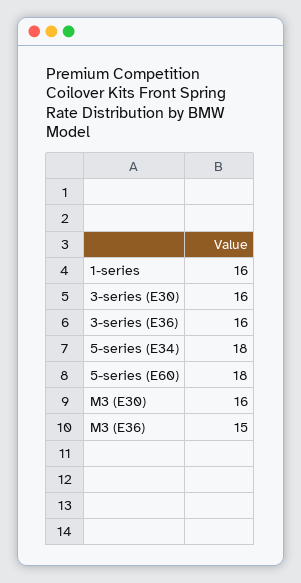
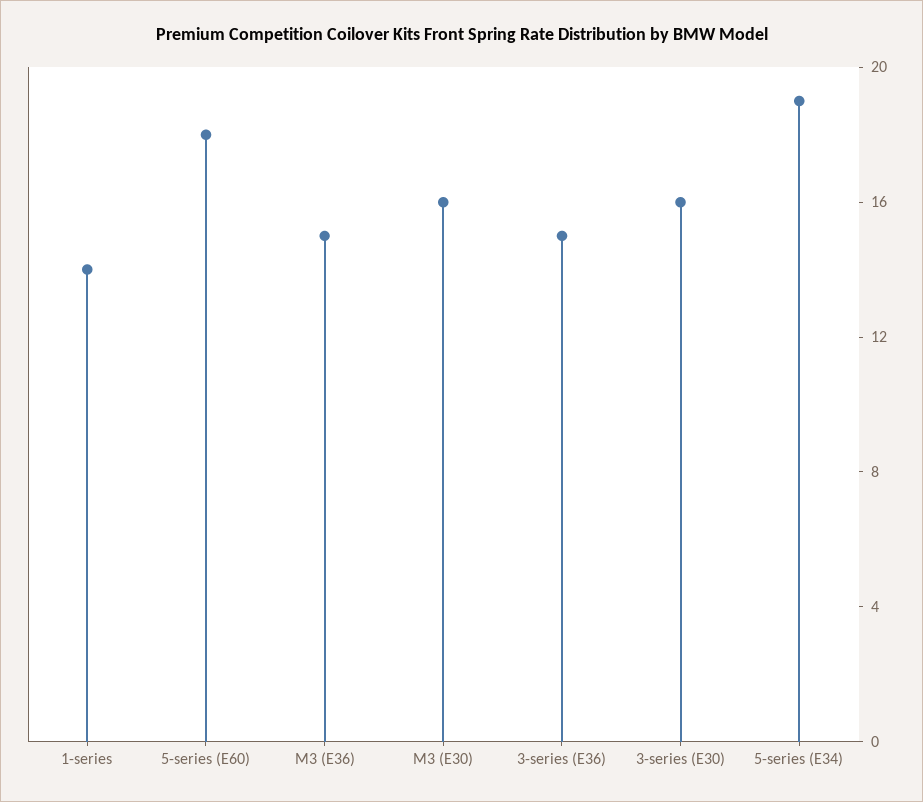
1-series: 16 -> 14
3-series (E36): 16 -> 15
5-series (E34): 18 -> 19

